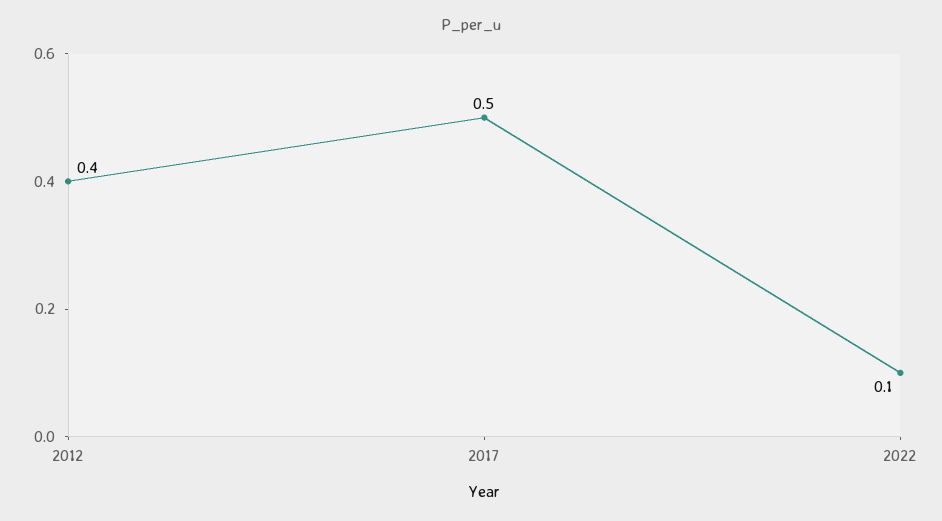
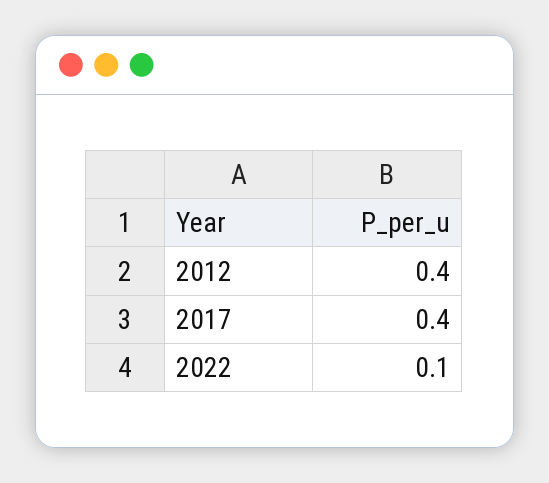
2017: 0.5 -> 0.4

